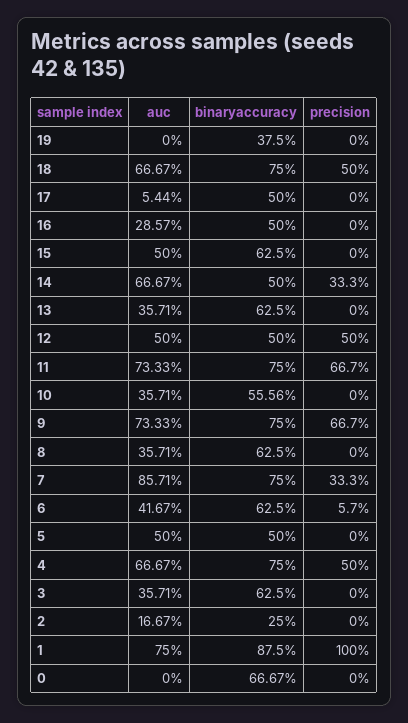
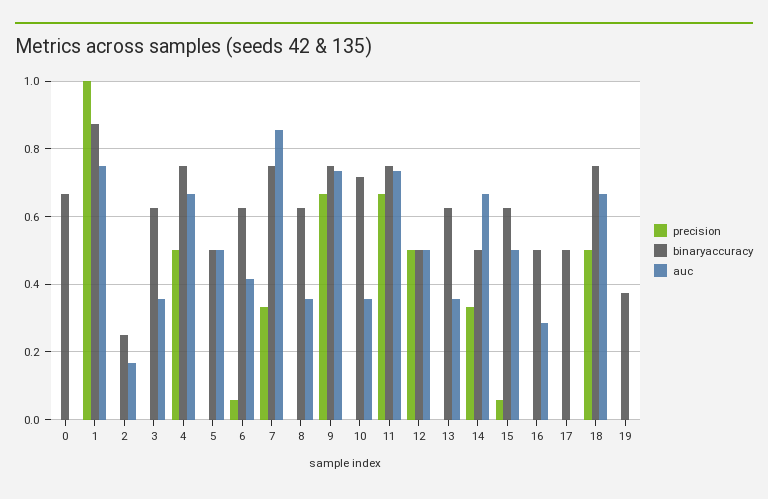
auc, 17: 0.0544 -> 0
precision, 15: 0 -> 0.06
binaryaccuracy, 10: 0.5556 -> 0.72

